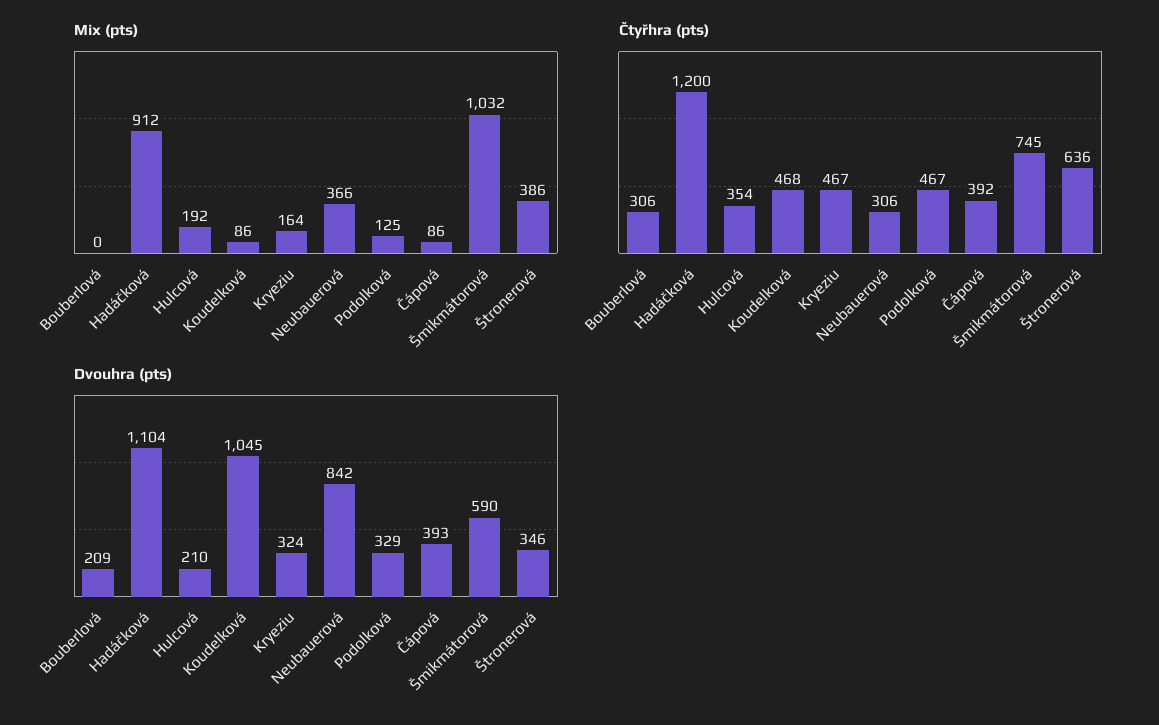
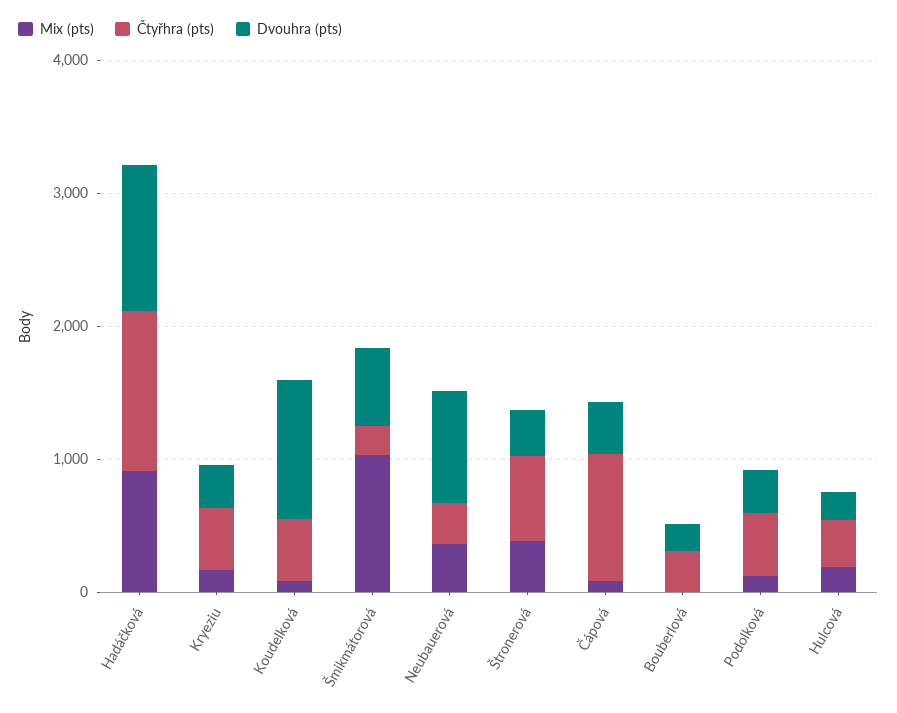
Čtyřhra (pts), Čápová: 392 -> 1000
Čtyřhra (pts), Šmikmátorová: 745 -> 200

